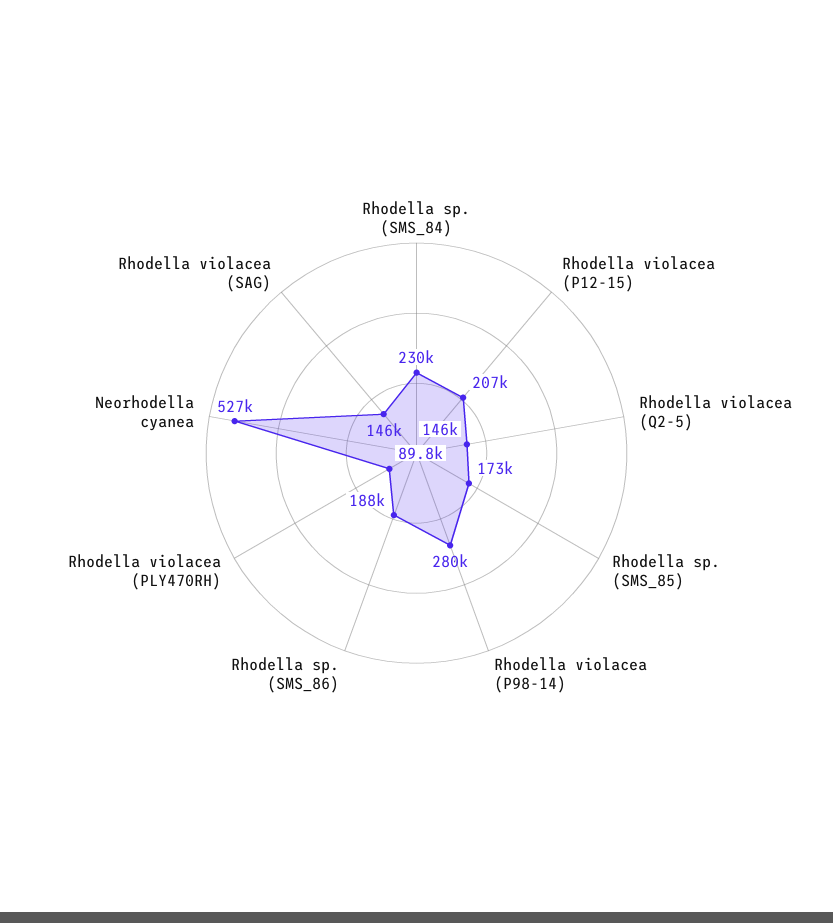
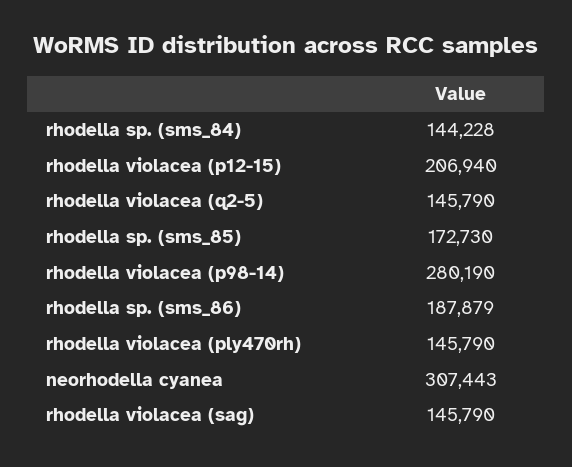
Rhodella sp. (SMS_84): 230000 -> 144228
Rhodella violacea (PLY470RH): 89800 -> 145790
Neorhodella cyanea: 527000 -> 307443

